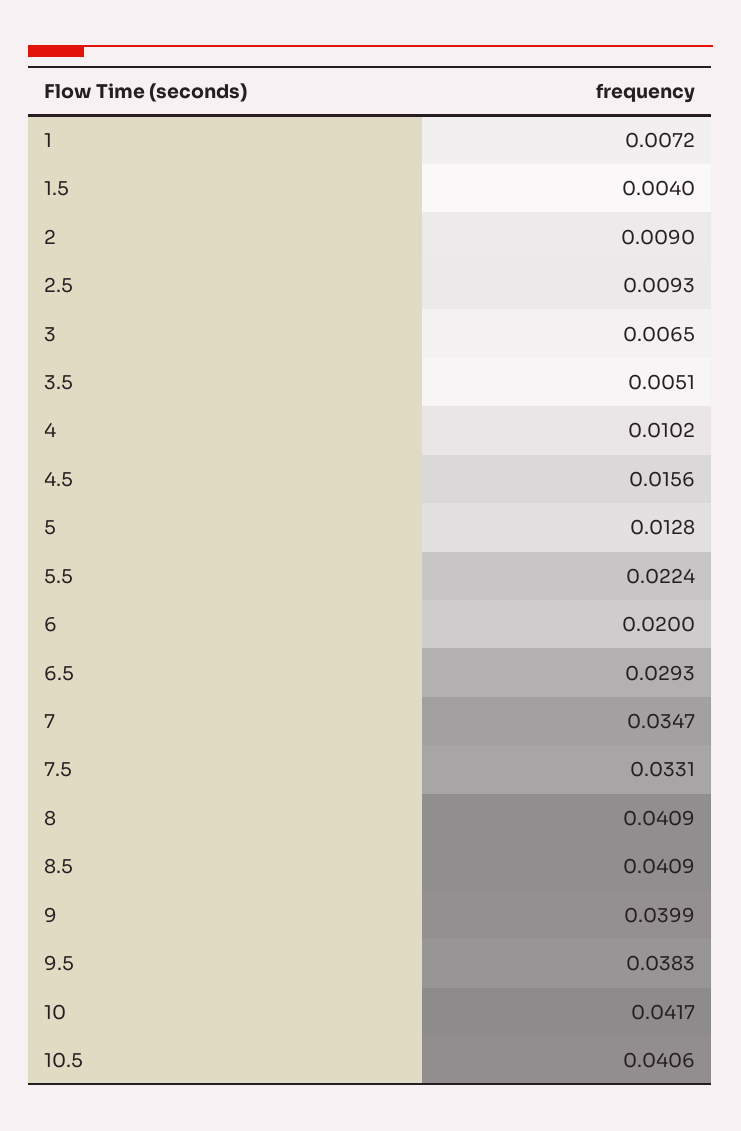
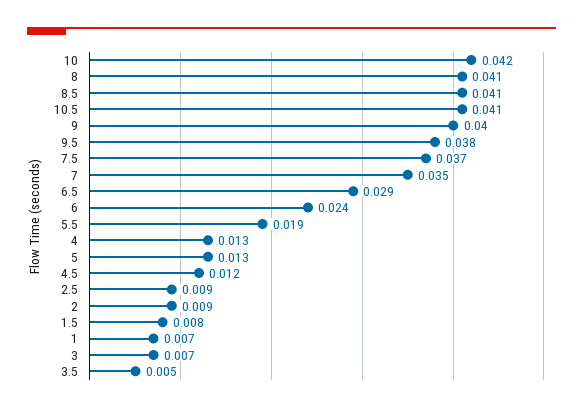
1.5: 0.004 -> 0.008
4: 0.0102 -> 0.013
4.5: 0.0156 -> 0.012
5.5: 0.0224 -> 0.019
6: 0.02 -> 0.024
7.5: 0.0331 -> 0.037

